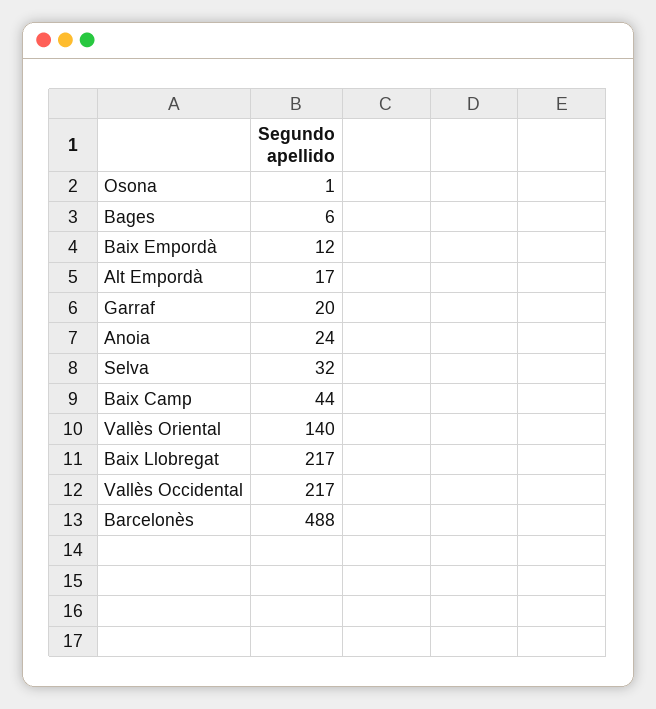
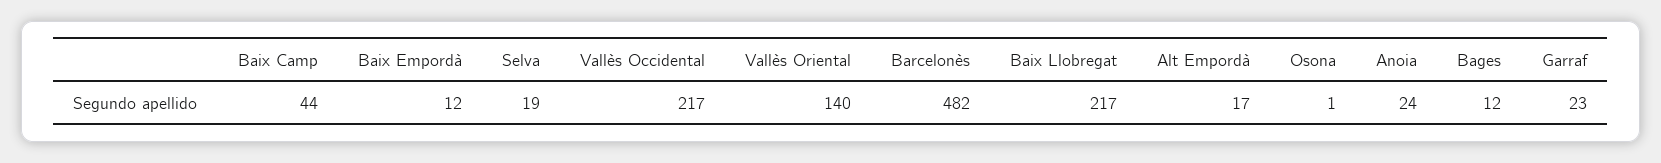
Bages: 6 -> 12
Garraf: 20 -> 23
Selva: 32 -> 19
Barcelonès: 488 -> 482

